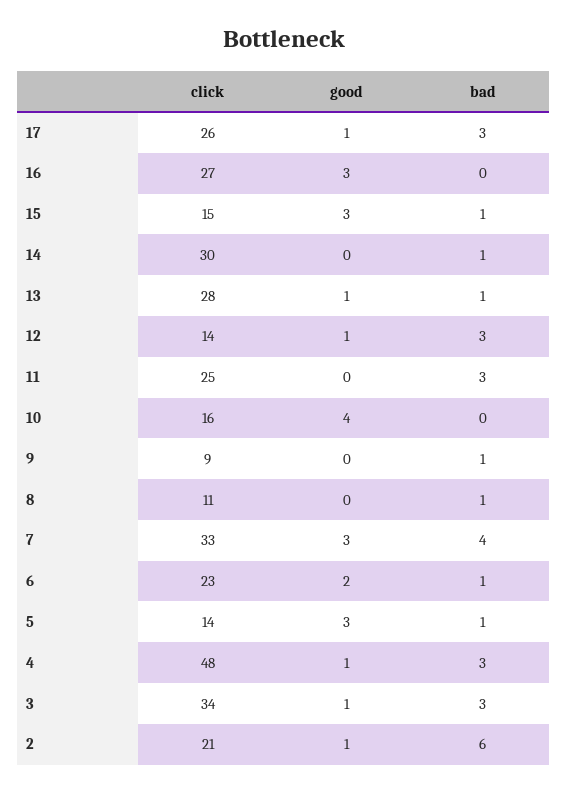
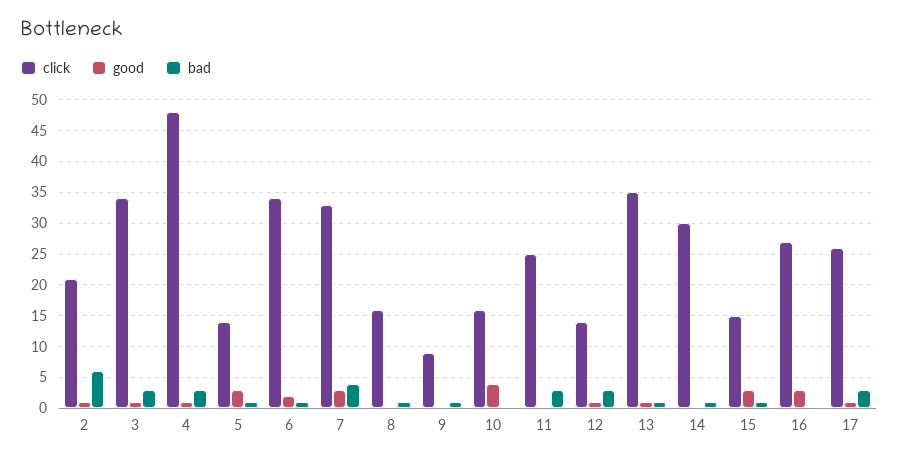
click, 13: 28 -> 35
click, 8: 11 -> 16
click, 6: 23 -> 34

